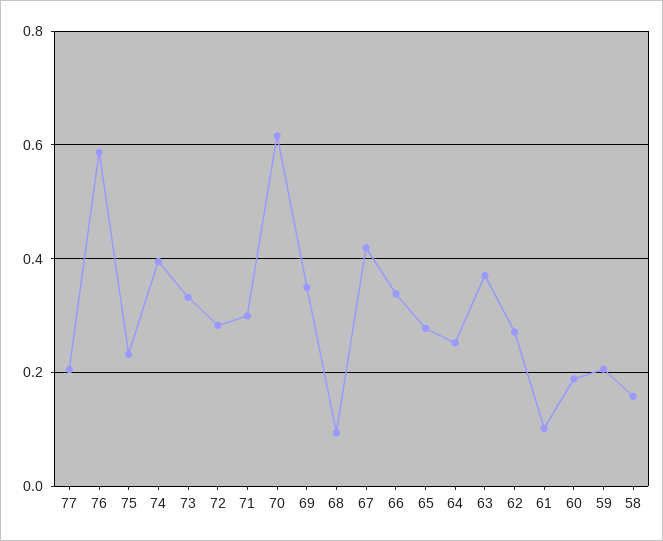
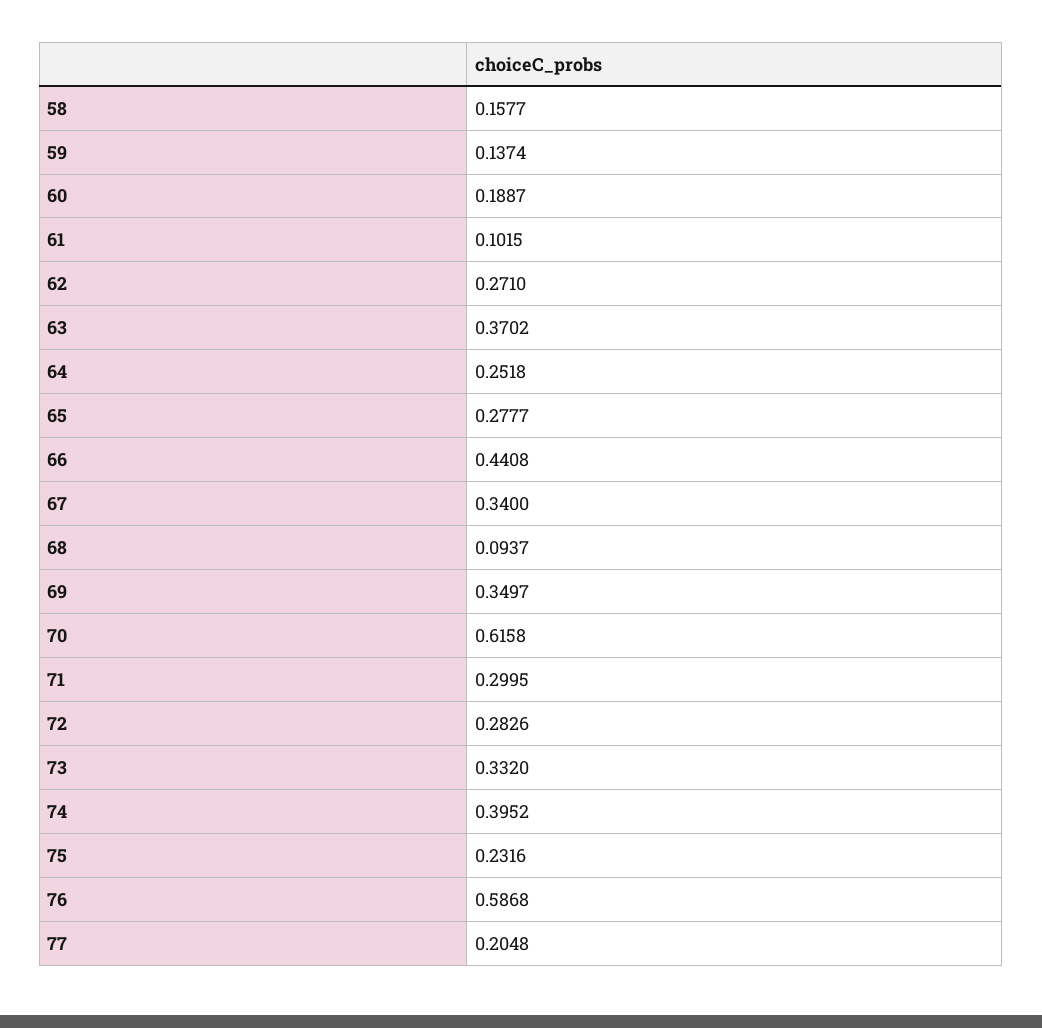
67: 0.42 -> 0.34
66: 0.34 -> 0.4408
59: 0.2 -> 0.1374

